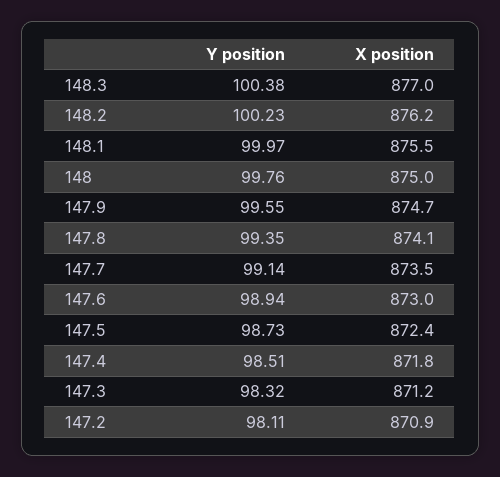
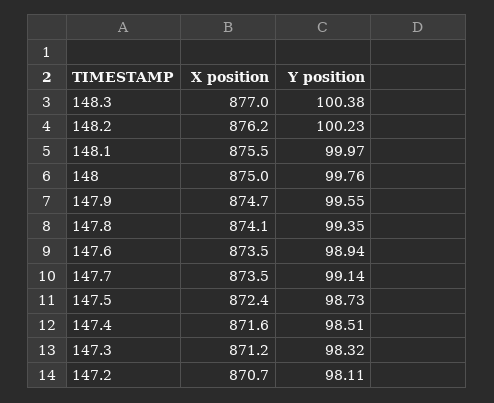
X position, 147.6: 873 -> 873.5
X position, 147.4: 871.8 -> 871.6
X position, 147.2: 870.9 -> 870.7

